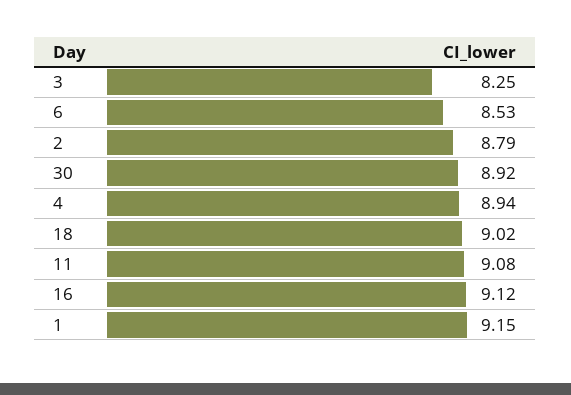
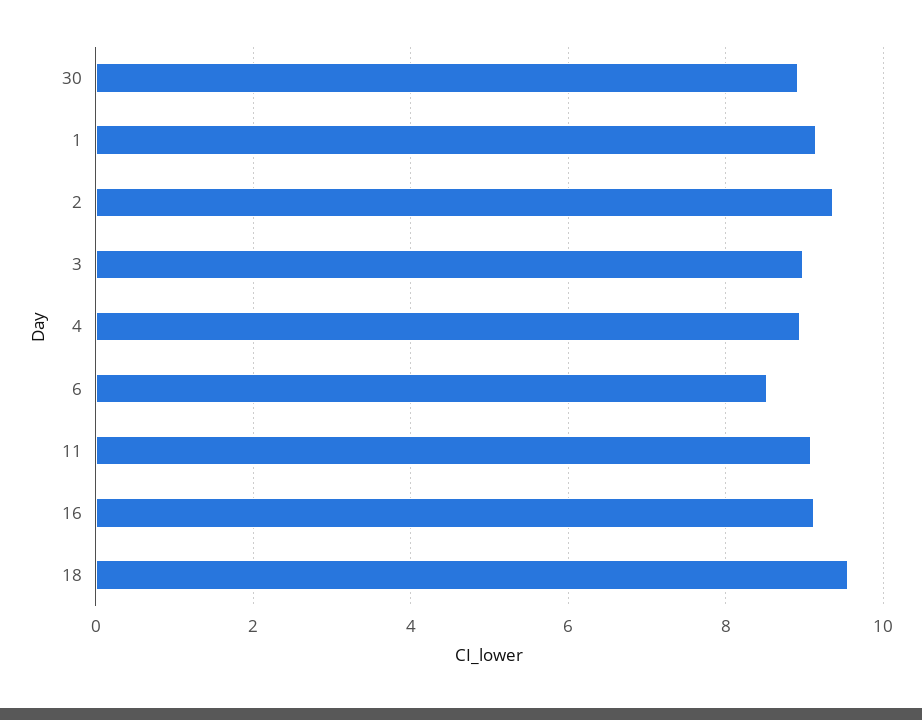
3: 8.25 -> 9
2: 8.79 -> 9.4
18: 9.02 -> 9.6

